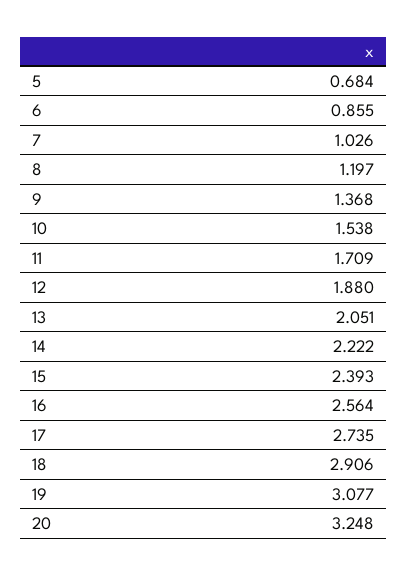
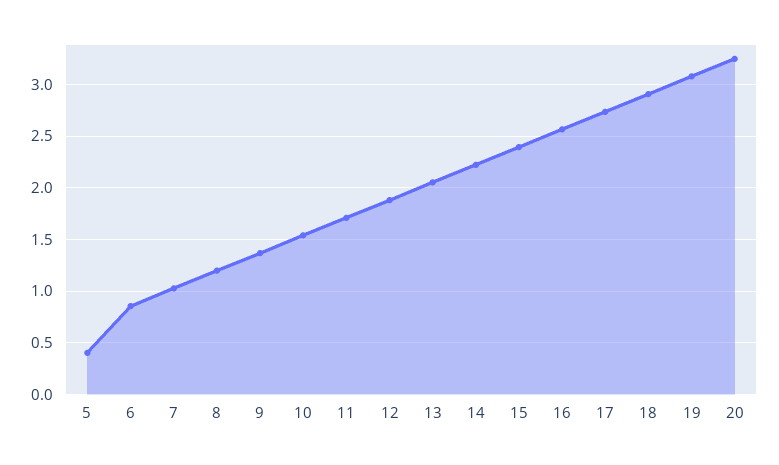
5: 0.684 -> 0.4

